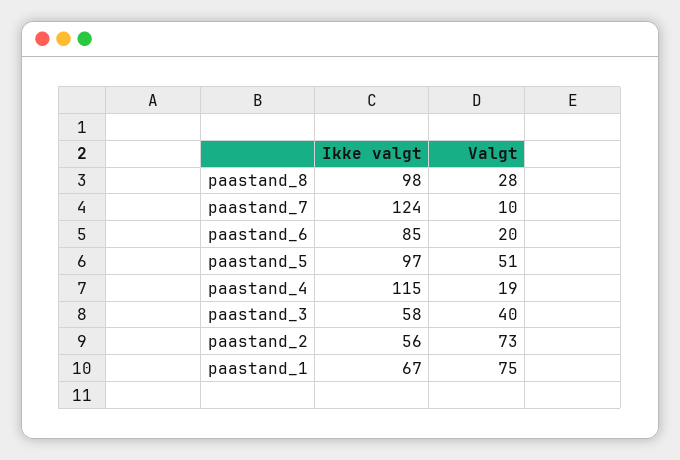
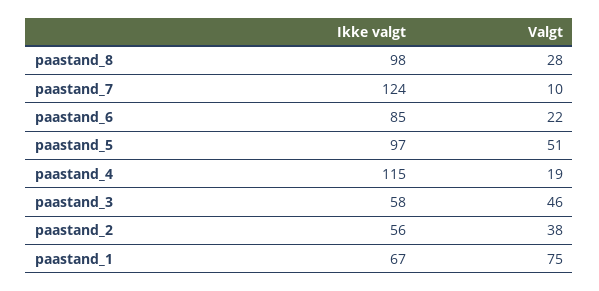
Valgt, paastand_6: 20 -> 22
Valgt, paastand_3: 40 -> 46
Valgt, paastand_2: 73 -> 38

